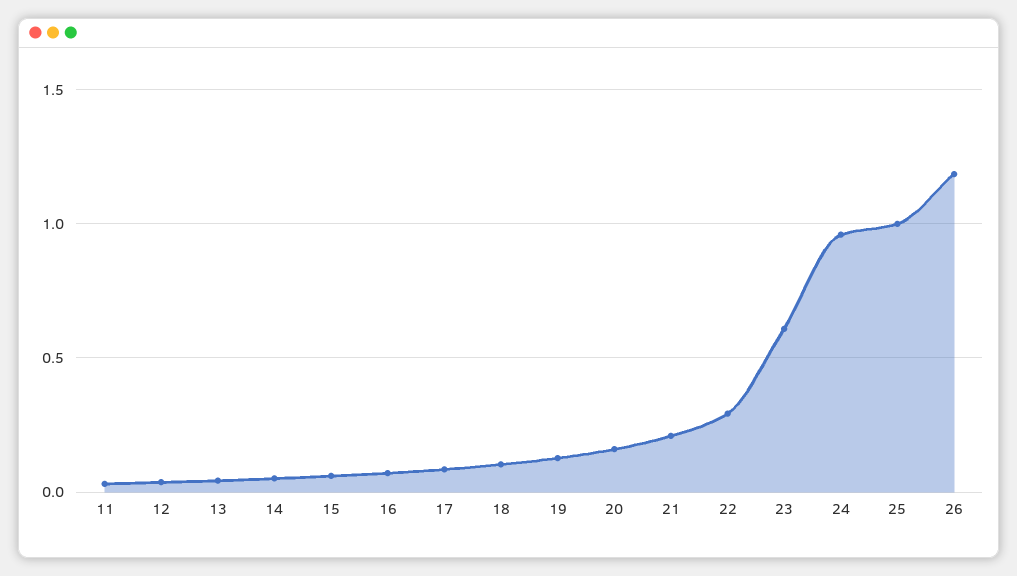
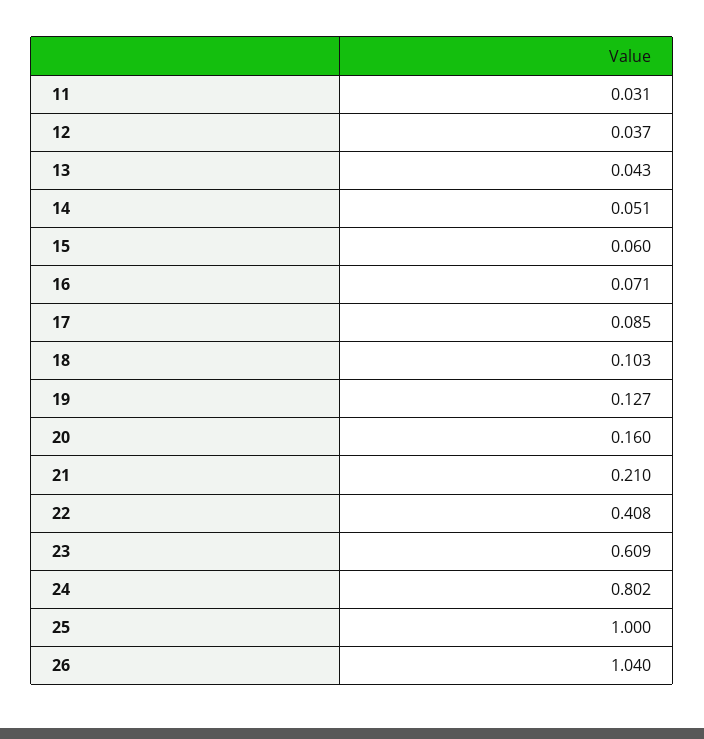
22: 0.3 -> 0.408
24: 0.95 -> 0.802
26: 1.2 -> 1.04

